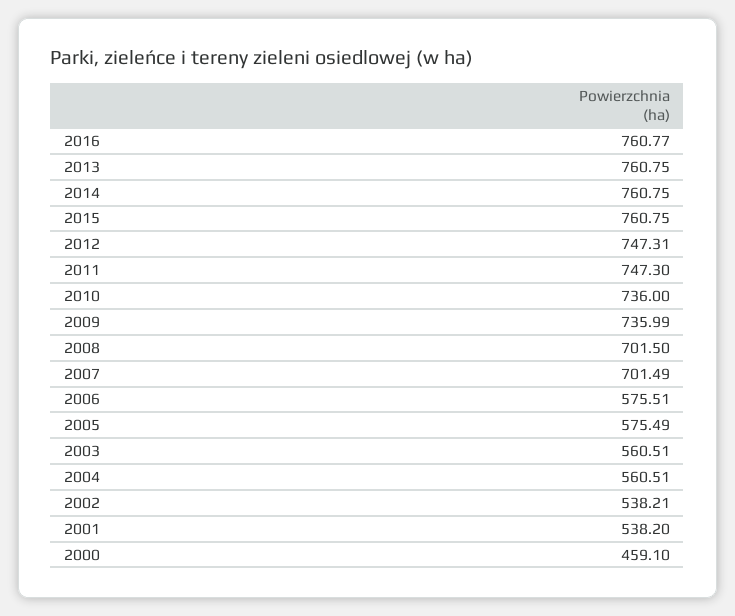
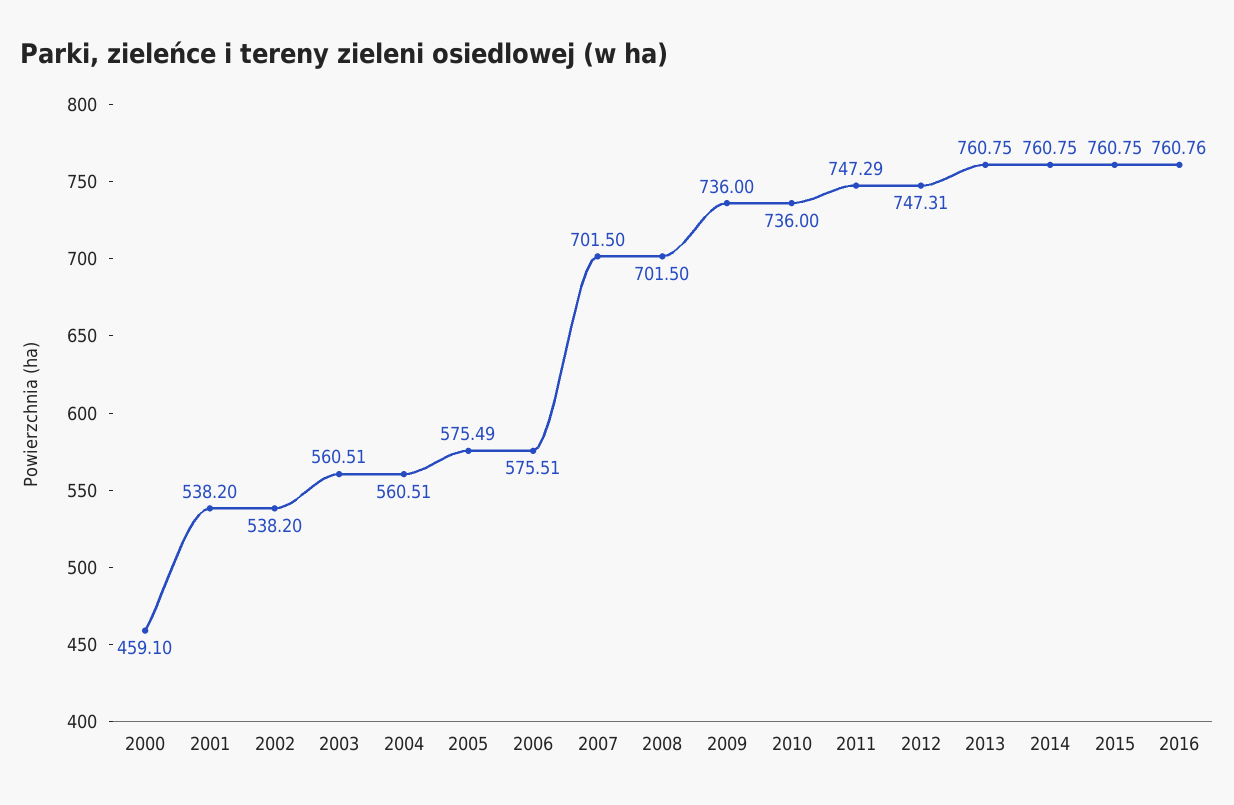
2016: 760.77 -> 760.76
2011: 747.3 -> 747.29
2009: 735.99 -> 736
2007: 701.49 -> 701.5
2002: 538.21 -> 538.2

